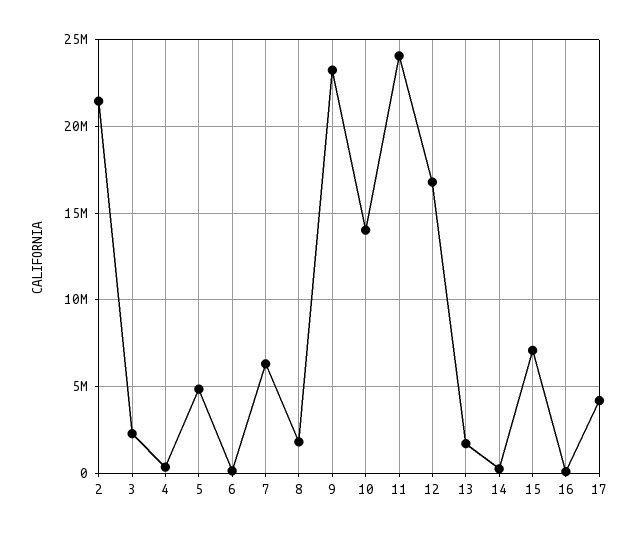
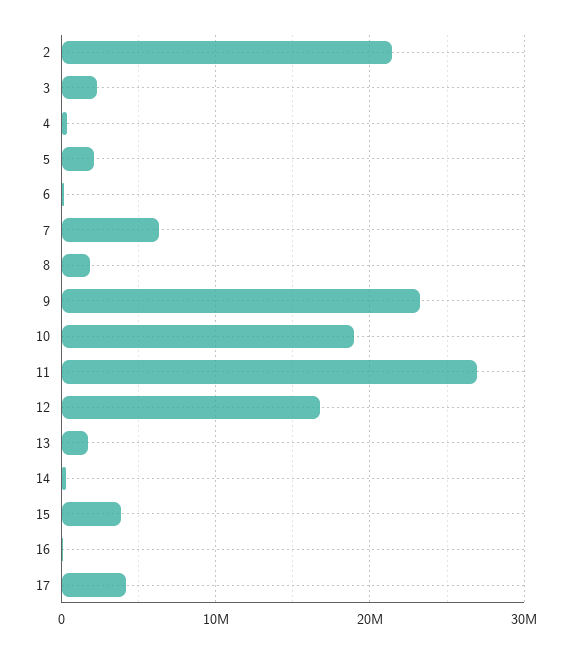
5: 5000000 -> 2000000
10: 14000000 -> 19000000
11: 24000000 -> 27000000
15: 7000000 -> 4000000

